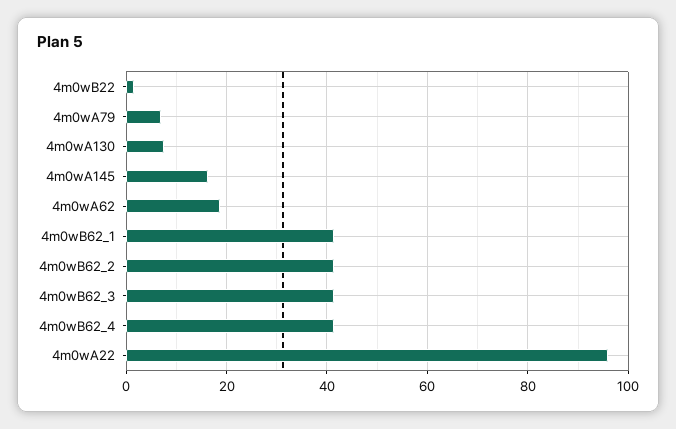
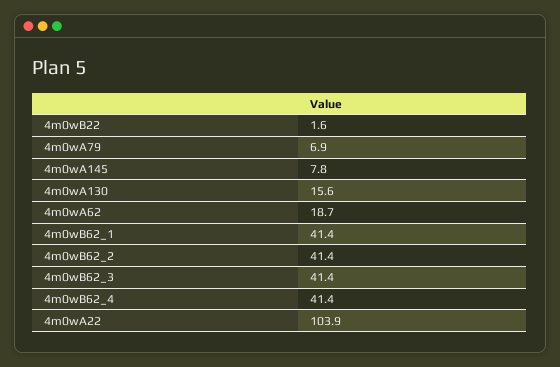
4m0wA130: 8 -> 15.6
4m0wA145: 16 -> 7.8
4m0wA22: 96 -> 103.9

